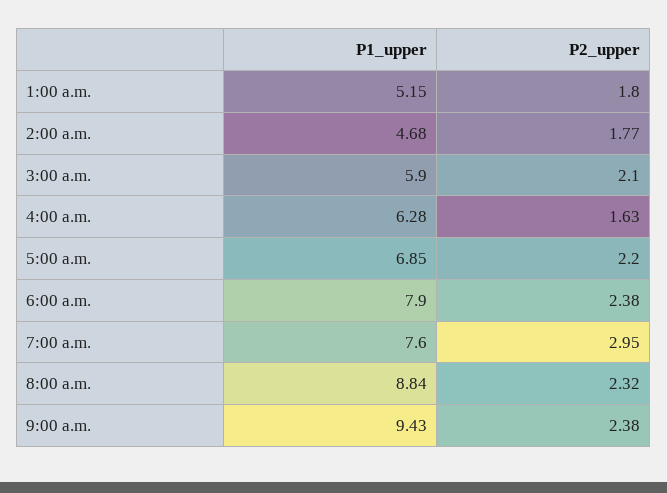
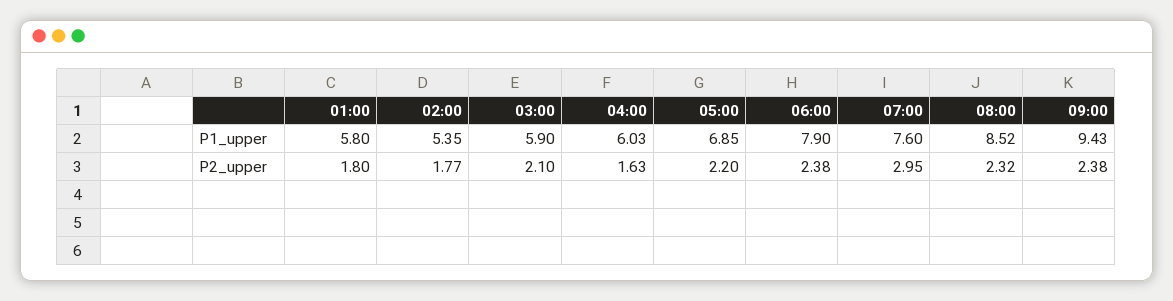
P1_upper, 1:00 a.m.: 5.15 -> 5.8
P1_upper, 2:00 a.m.: 4.68 -> 5.35
P1_upper, 4:00 a.m.: 6.28 -> 6.03
P1_upper, 8:00 a.m.: 8.84 -> 8.52

